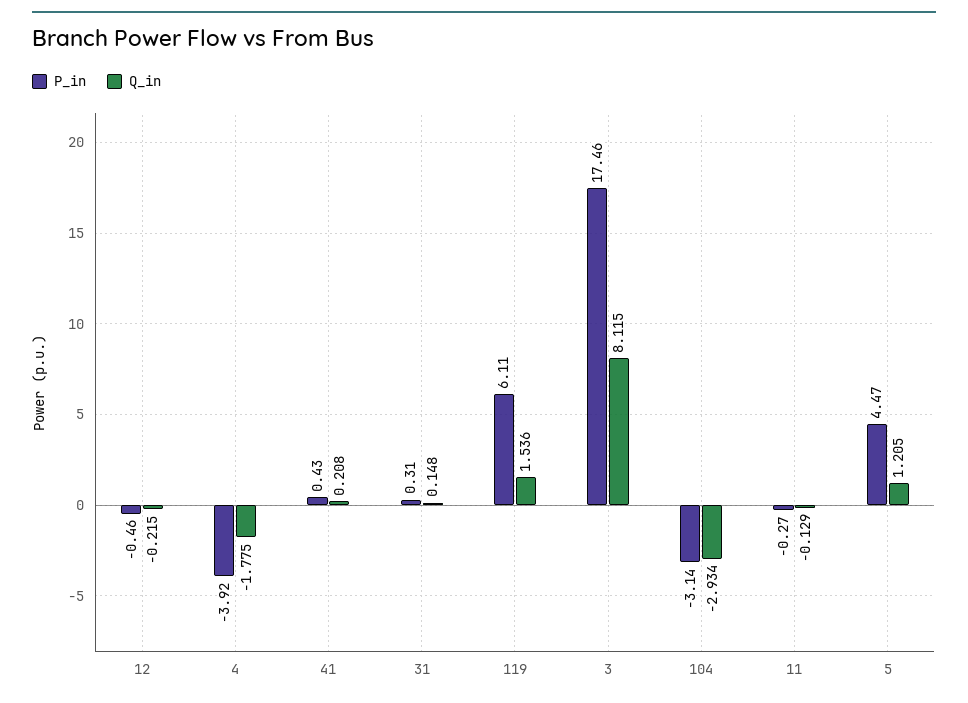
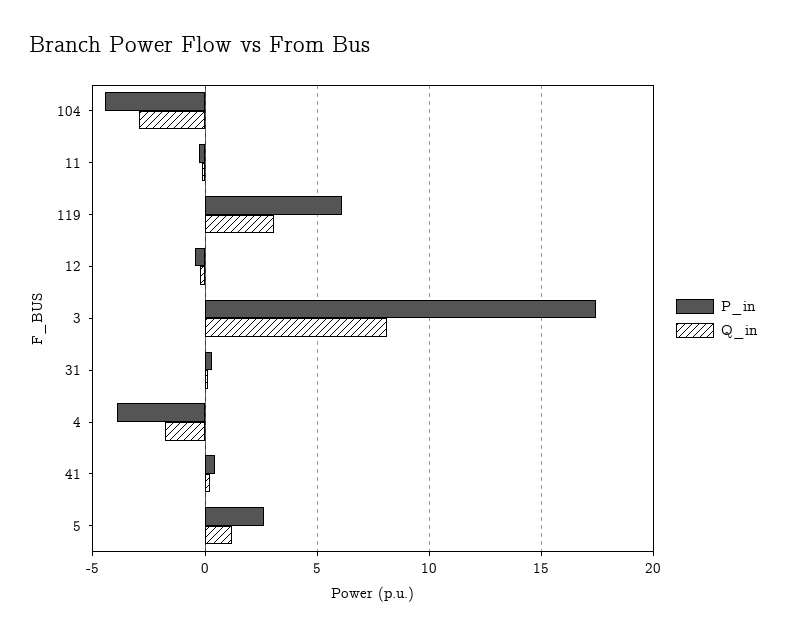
Q_in, 119: 1.536 -> 3
P_in, 104: -3.14 -> -4.5
P_in, 5: 4.47 -> 2.5

